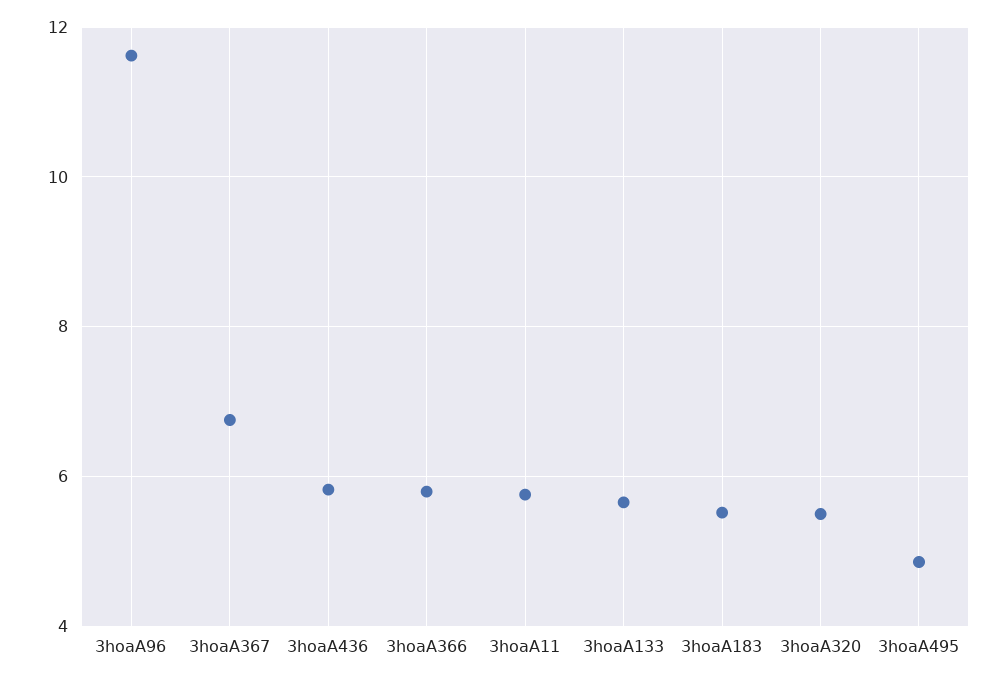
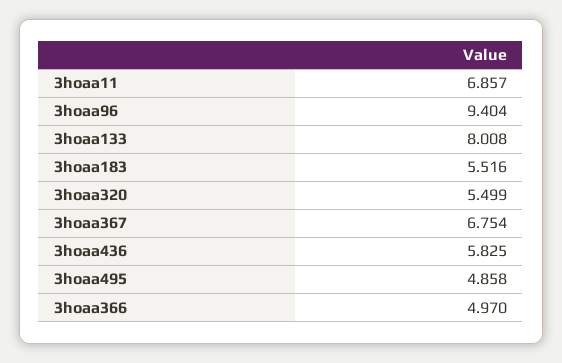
3hoaA96: 11.6 -> 9.404
3hoaA366: 5.8 -> 4.97
3hoaA11: 5.8 -> 6.857
3hoaA133: 5.6 -> 8.008

